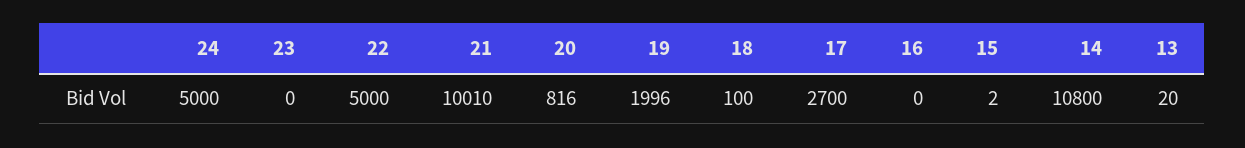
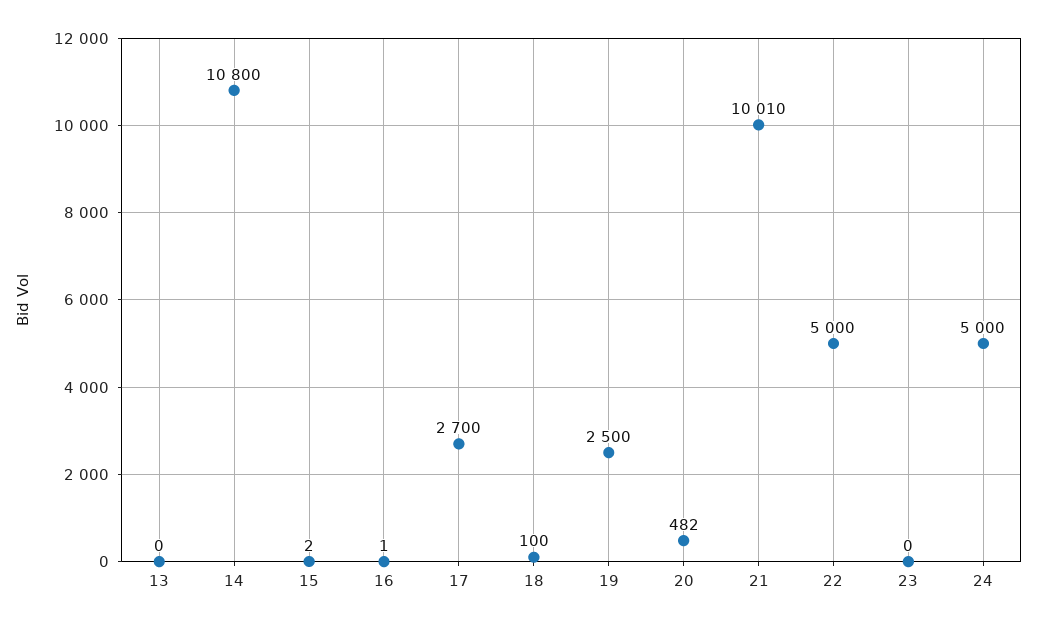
20: 816 -> 482
19: 1996 -> 2500
16: 0 -> 1
13: 20 -> 0

